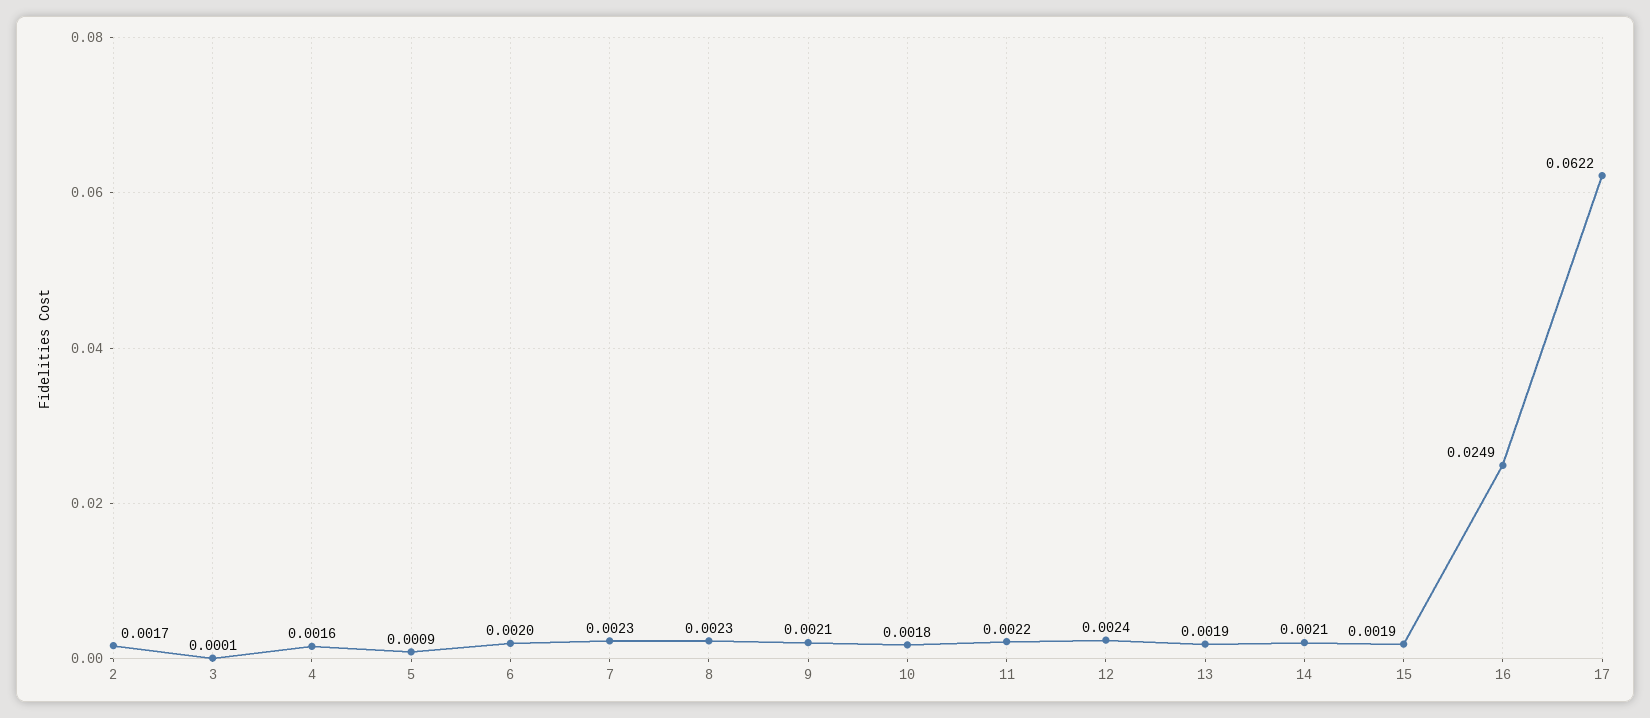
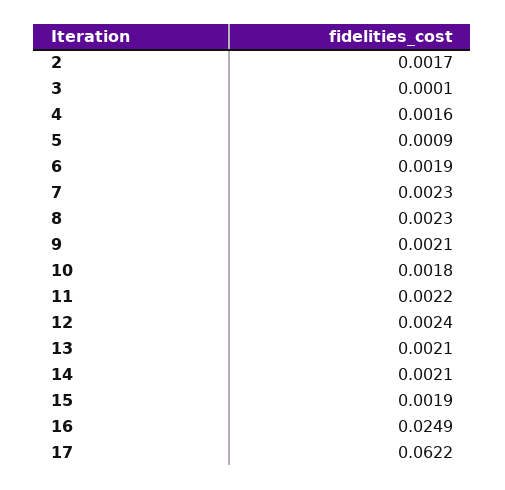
6: 0.002 -> 0.0019
13: 0.0019 -> 0.0021

